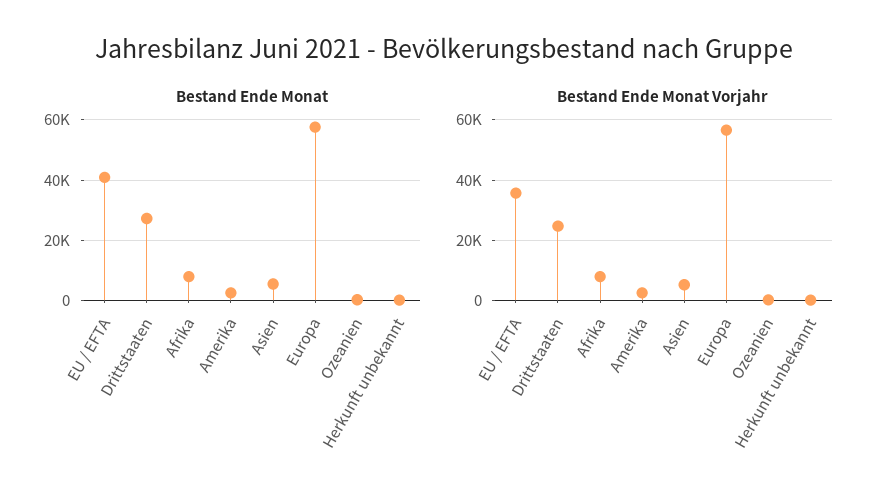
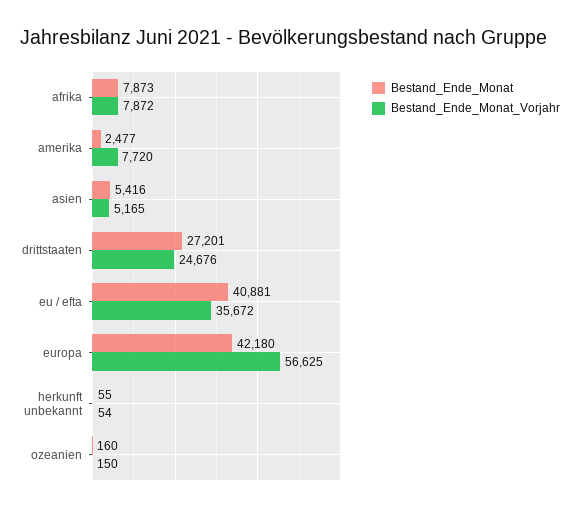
Bestand Ende Monat, Europa: 58000 -> 42180
Bestand Ende Monat Vorjahr, Amerika: 2000 -> 7720

